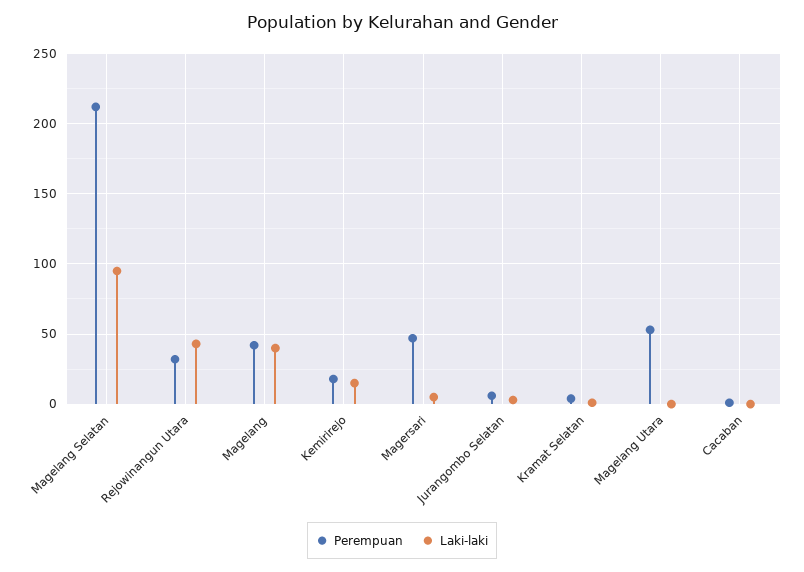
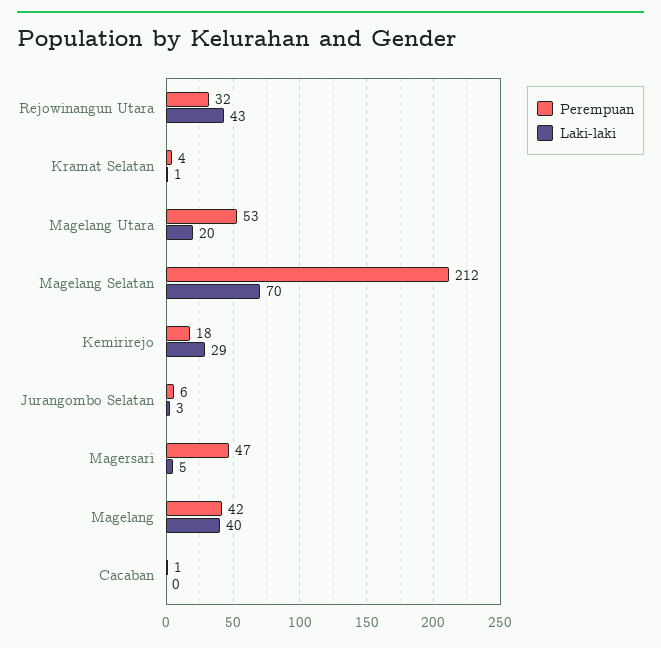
Laki-laki, Magelang Selatan: 95 -> 70
Laki-laki, Kemirirejo: 15 -> 29
Laki-laki, Magelang Utara: 0 -> 20

